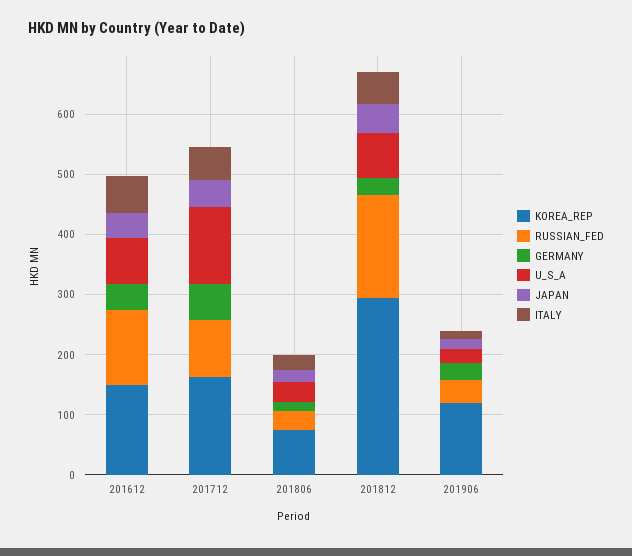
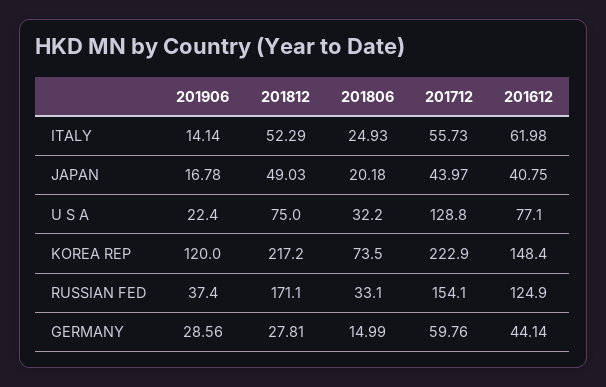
KOREA_REP, 201712: 160 -> 222.9
RUSSIAN_FED, 201712: 100 -> 154.1
KOREA_REP, 201812: 300 -> 217.2

